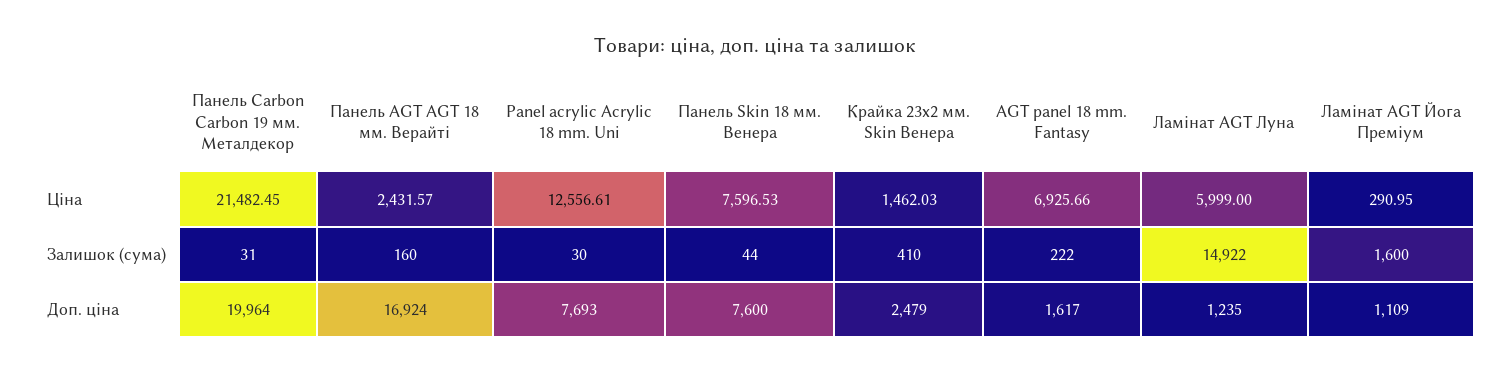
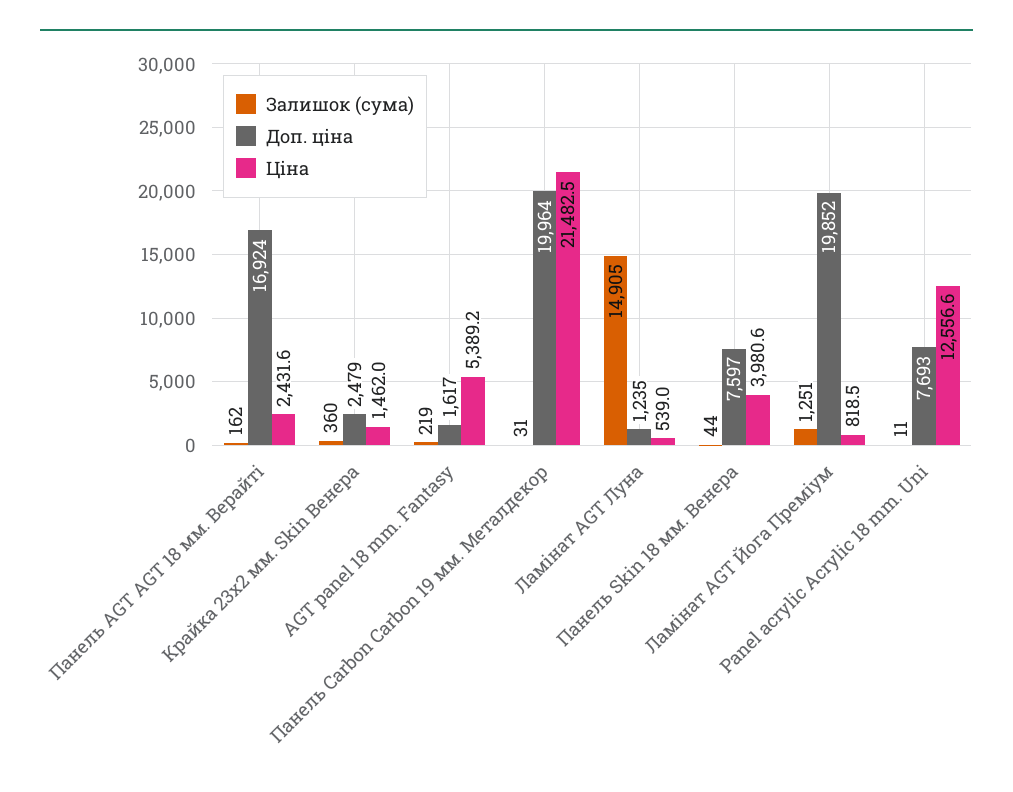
Ціна, Панель Skin 18 мм. Венера: 7596.53 -> 3980.6
Ціна, AGT panel 18 mm. Fantasy: 6925.66 -> 5389.2
Ціна, Ламінат AGT Луна: 5999 -> 539
Ціна, Ламінат AGT Йога Преміум: 290.95 -> 818.5
Залишок (сума), Панель AGT AGT 18 мм. Верайті: 160 -> 162
Залишок (сума), Panel acrylic Acrylic 18 mm. Uni: 30 -> 11
Залишок (сума), Крайка 23x2 мм. Skin Венера: 410 -> 360
Залишок (сума), AGT panel 18 mm. Fantasy: 222 -> 219
Залишок (сума), Ламінат AGT Луна: 14922 -> 14905
Залишок (сума), Ламінат AGT Йога Преміум: 1600 -> 1251
Доп. ціна, Панель Skin 18 мм. Венера: 7600 -> 7597
Доп. ціна, Ламінат AGT Йога Преміум: 1109 -> 19852

